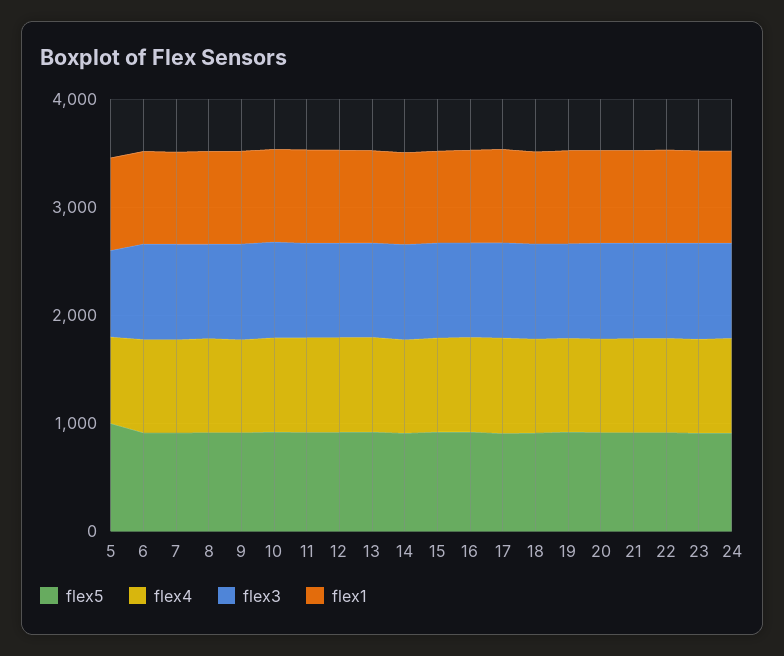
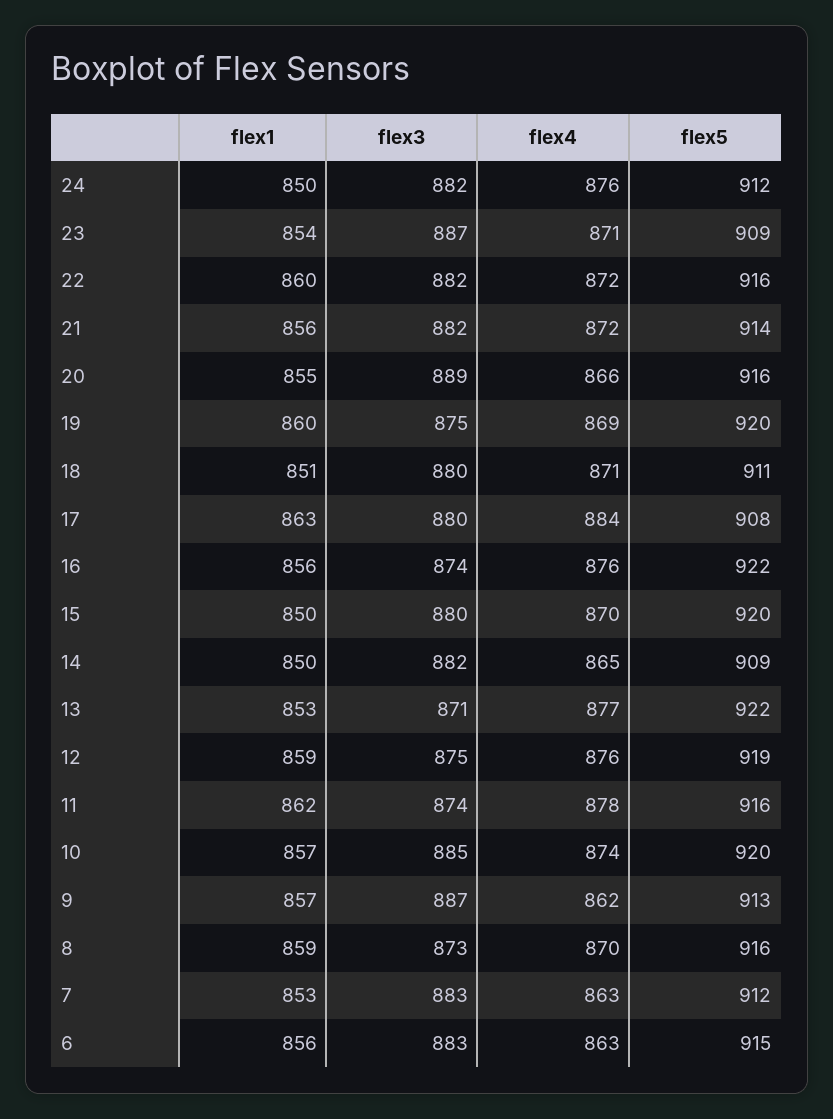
flex5, 5: 1000 -> none
flex4, 5: 800 -> none
flex3, 5: 800 -> none
flex1, 5: 800 -> none

